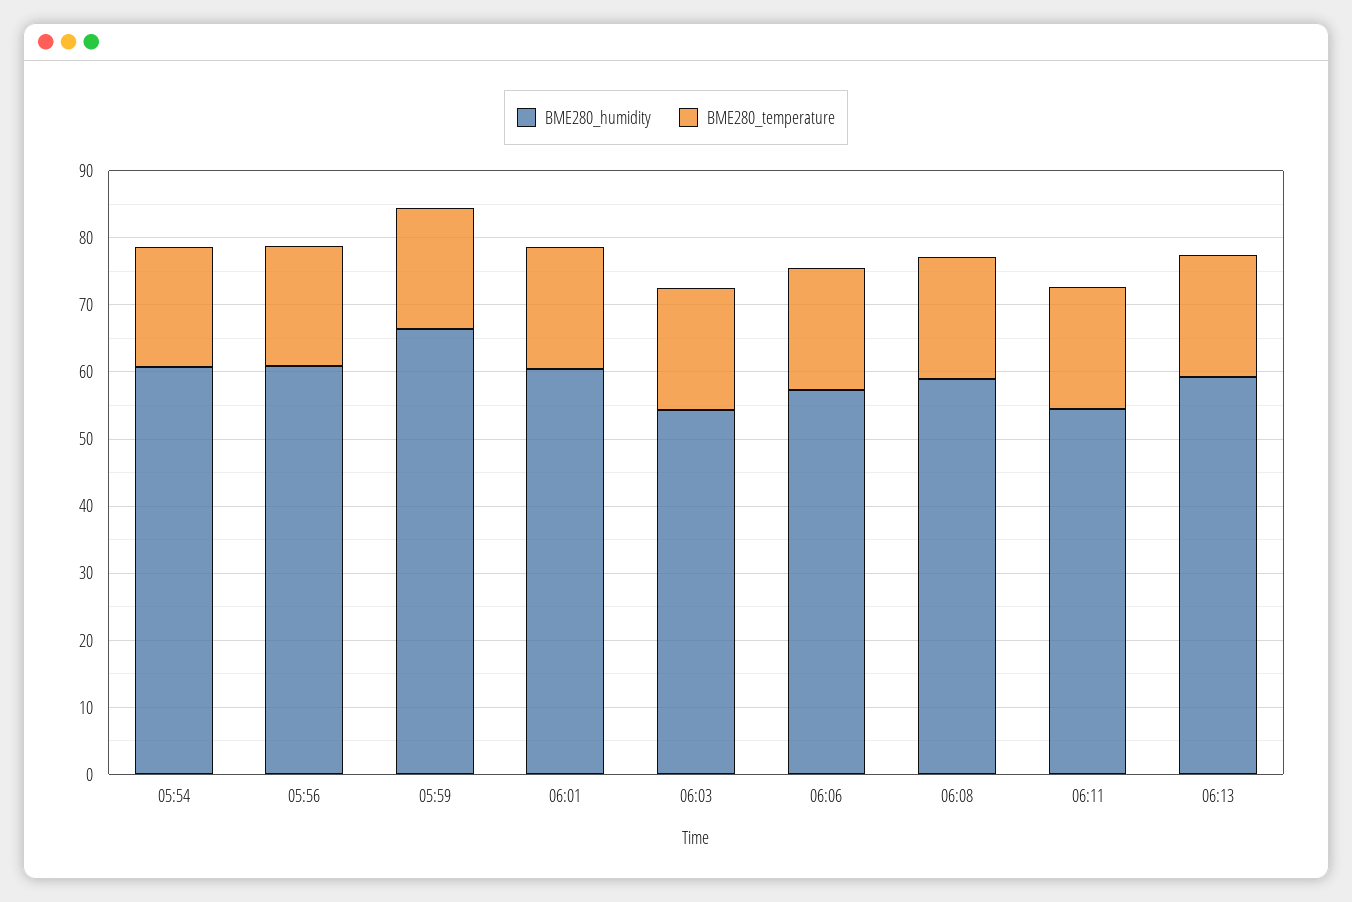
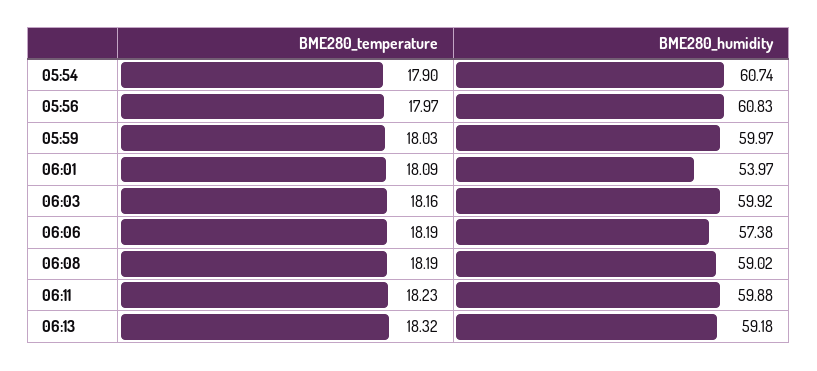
BME280_humidity, 05:59: 66 -> 59.97
BME280_humidity, 06:01: 60 -> 53.97
BME280_humidity, 06:03: 54 -> 59.92
BME280_humidity, 06:11: 54 -> 59.88

